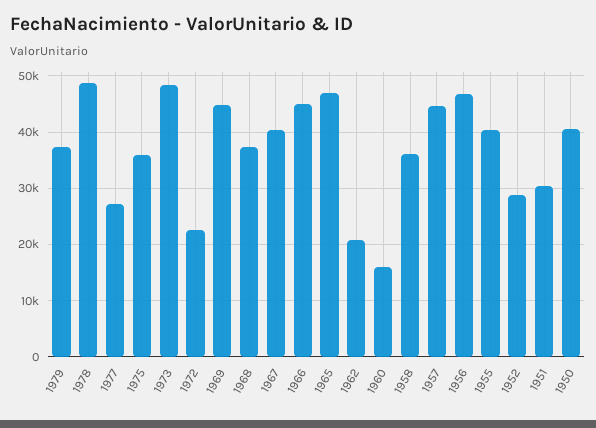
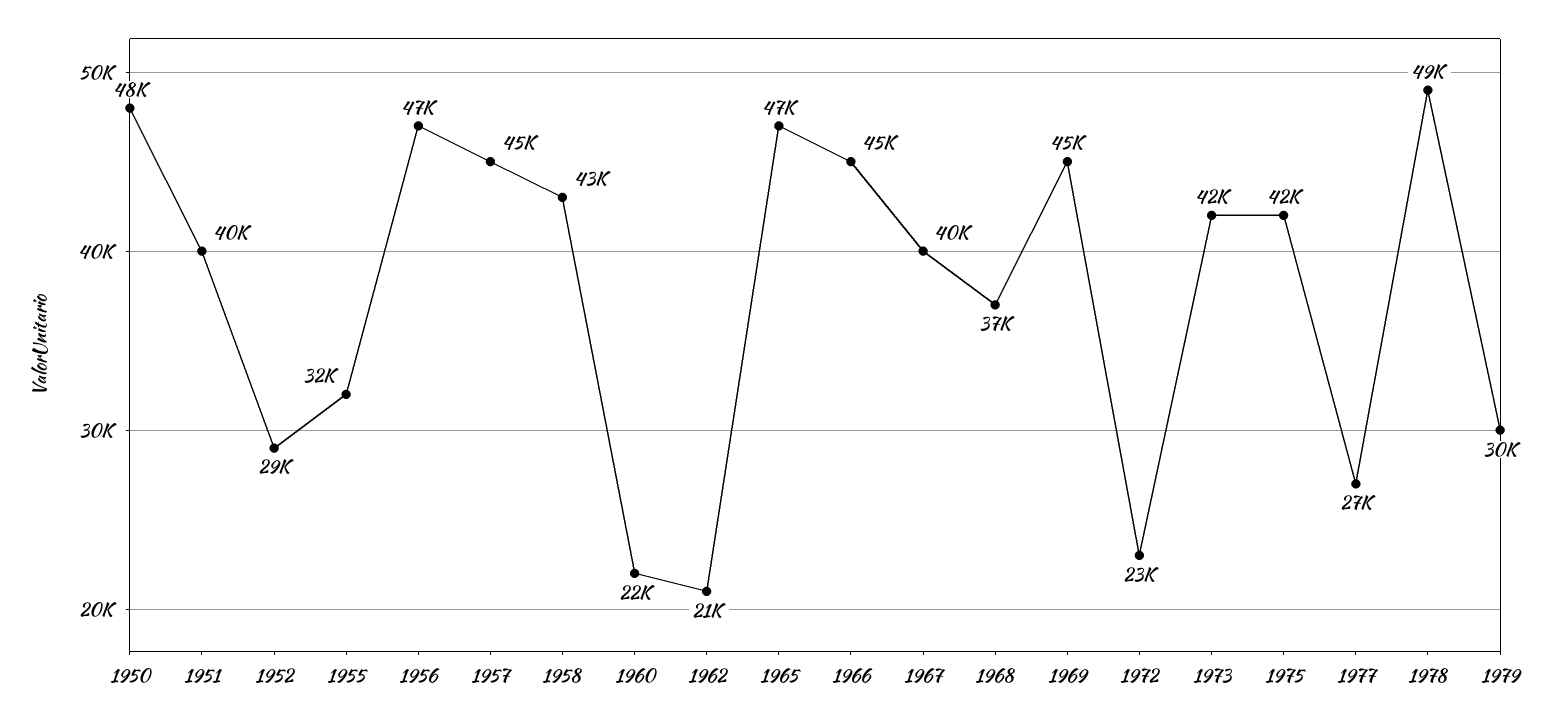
1979: 38000 -> 30000
1975: 36000 -> 42000
1973: 48000 -> 42000
1960: 16000 -> 22000
1958: 36000 -> 43000
1955: 40000 -> 32000
1951: 30000 -> 40000
1950: 40000 -> 48000

